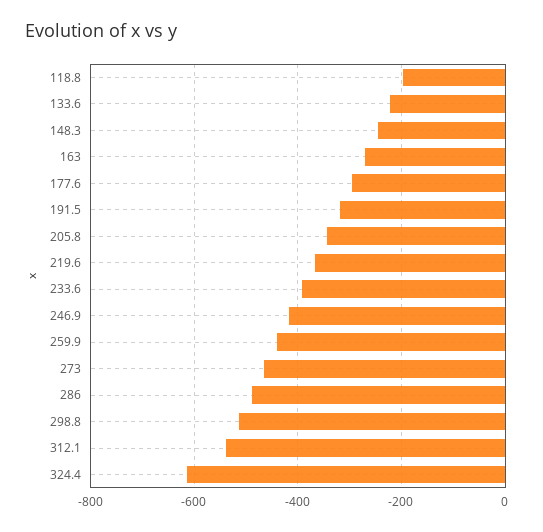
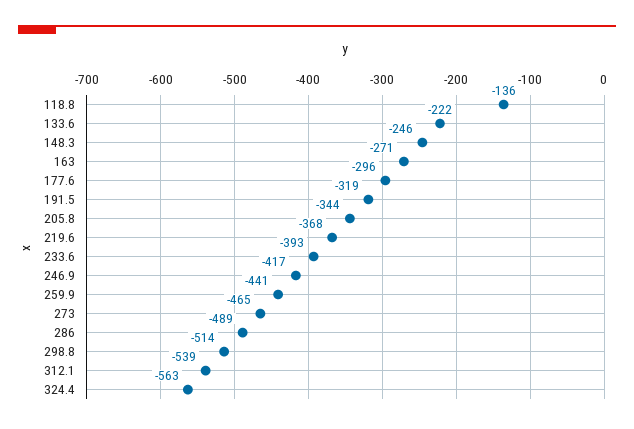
118.8: -200 -> -136
324.4: -620 -> -563

